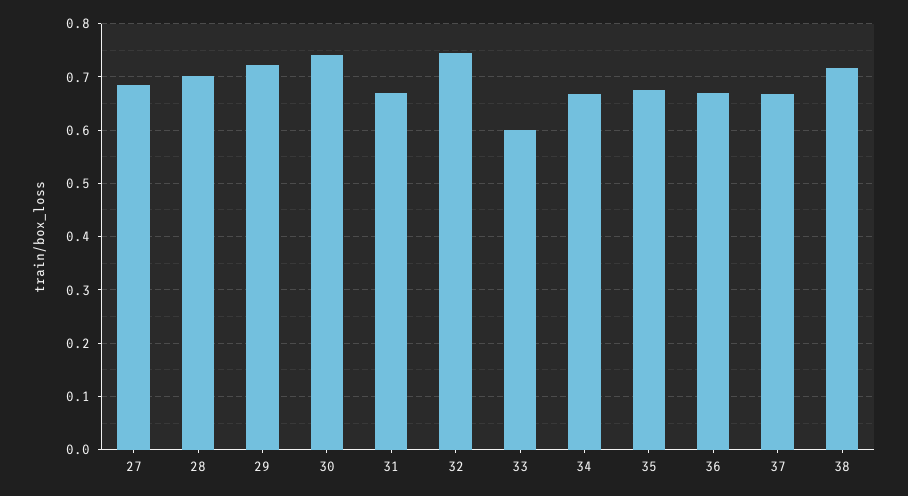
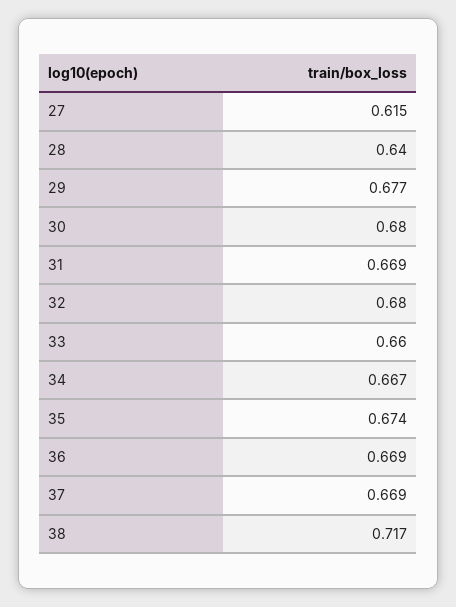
27: 0.68 -> 0.615
28: 0.7 -> 0.64
29: 0.72 -> 0.677
30: 0.74 -> 0.68
32: 0.74 -> 0.68
33: 0.6 -> 0.66

